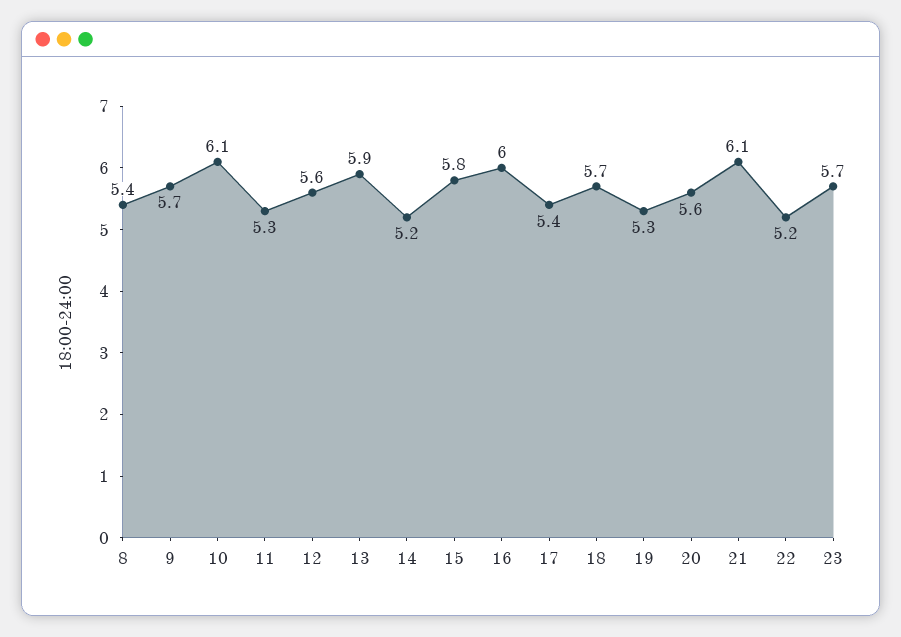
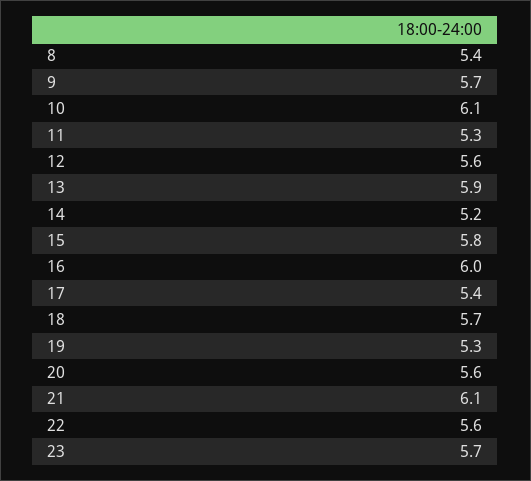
22: 5.2 -> 5.6

